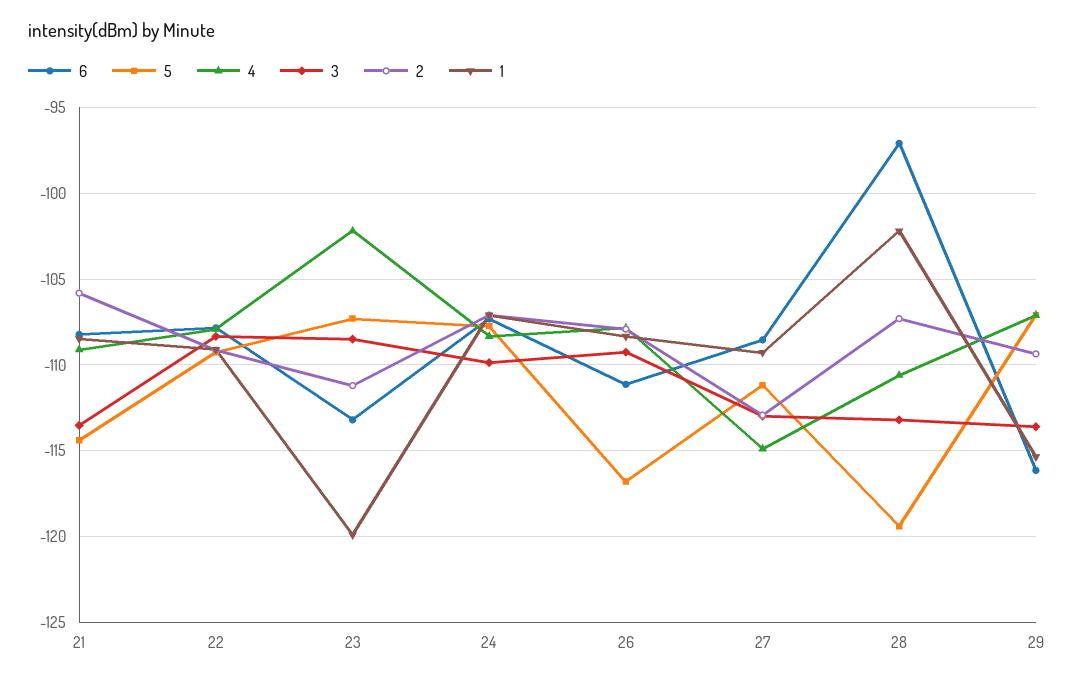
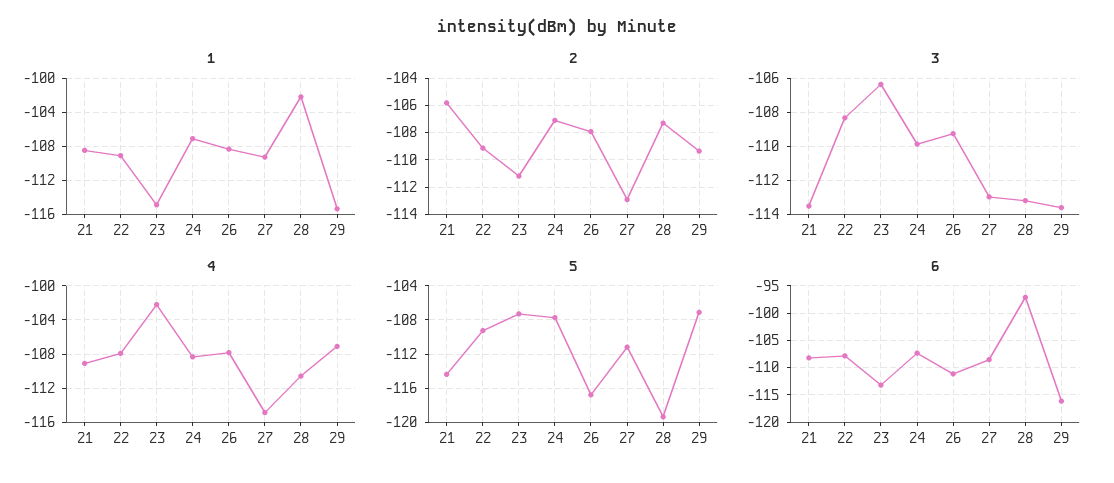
3, 23: -108.5 -> -106.5
1, 23: -120 -> -115

